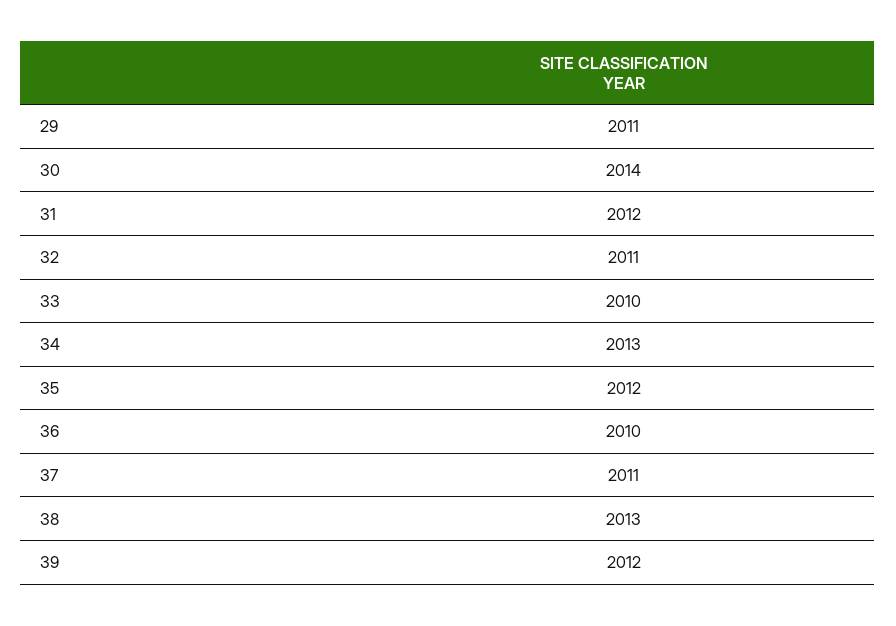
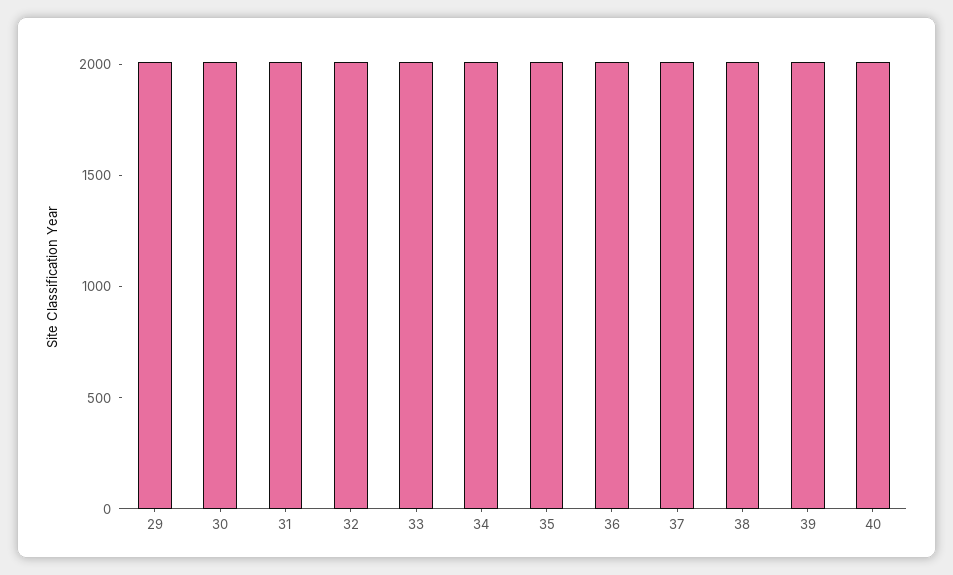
40: none -> 2000

